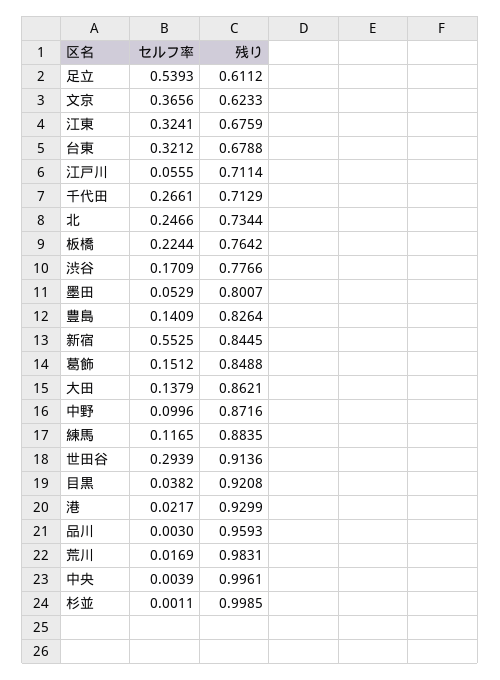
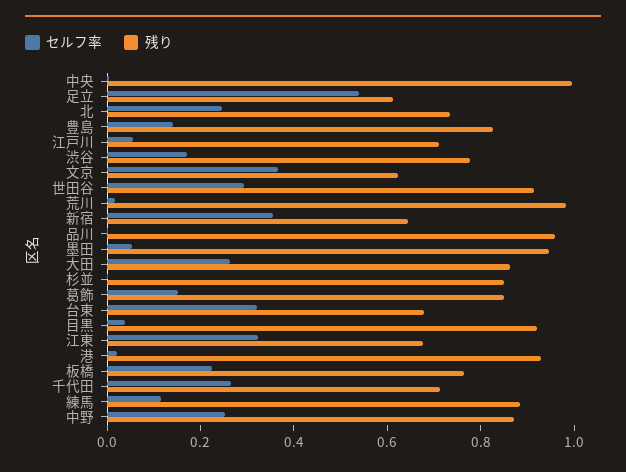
残り, 墨田: 0.8007 -> 0.95
セルフ率, 新宿: 0.5525 -> 0.35
残り, 新宿: 0.8445 -> 0.65
セルフ率, 大田: 0.1379 -> 0.25
セルフ率, 中野: 0.0996 -> 0.25
残り, 杉並: 0.9985 -> 0.85

